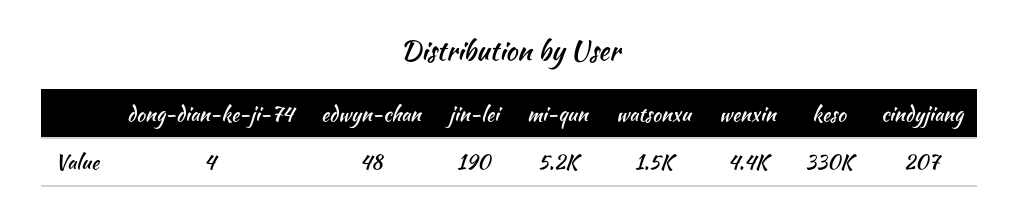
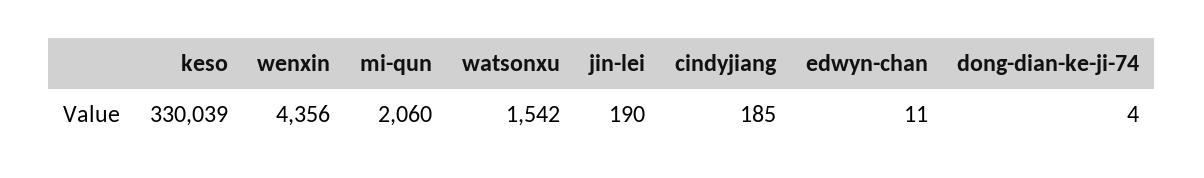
edwyn-chan: 48 -> 11
mi-qun: 5200 -> 2060
cindyjiang: 207 -> 185

